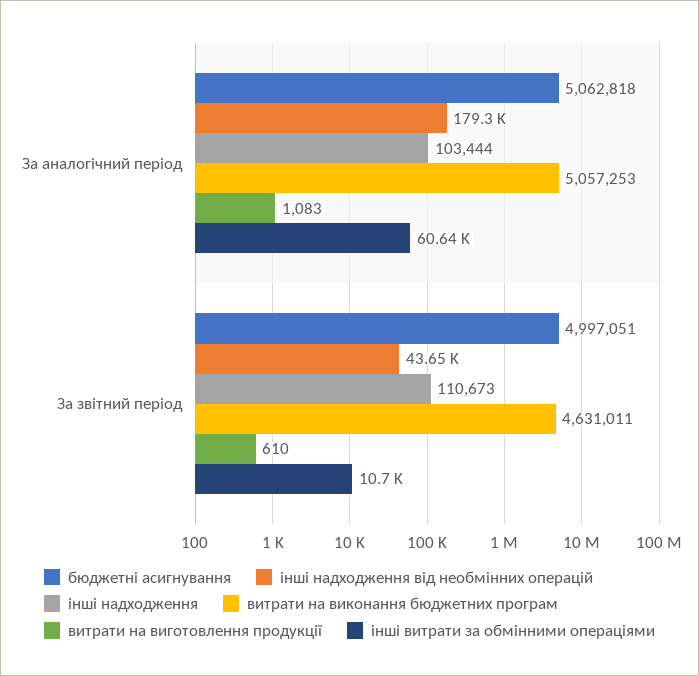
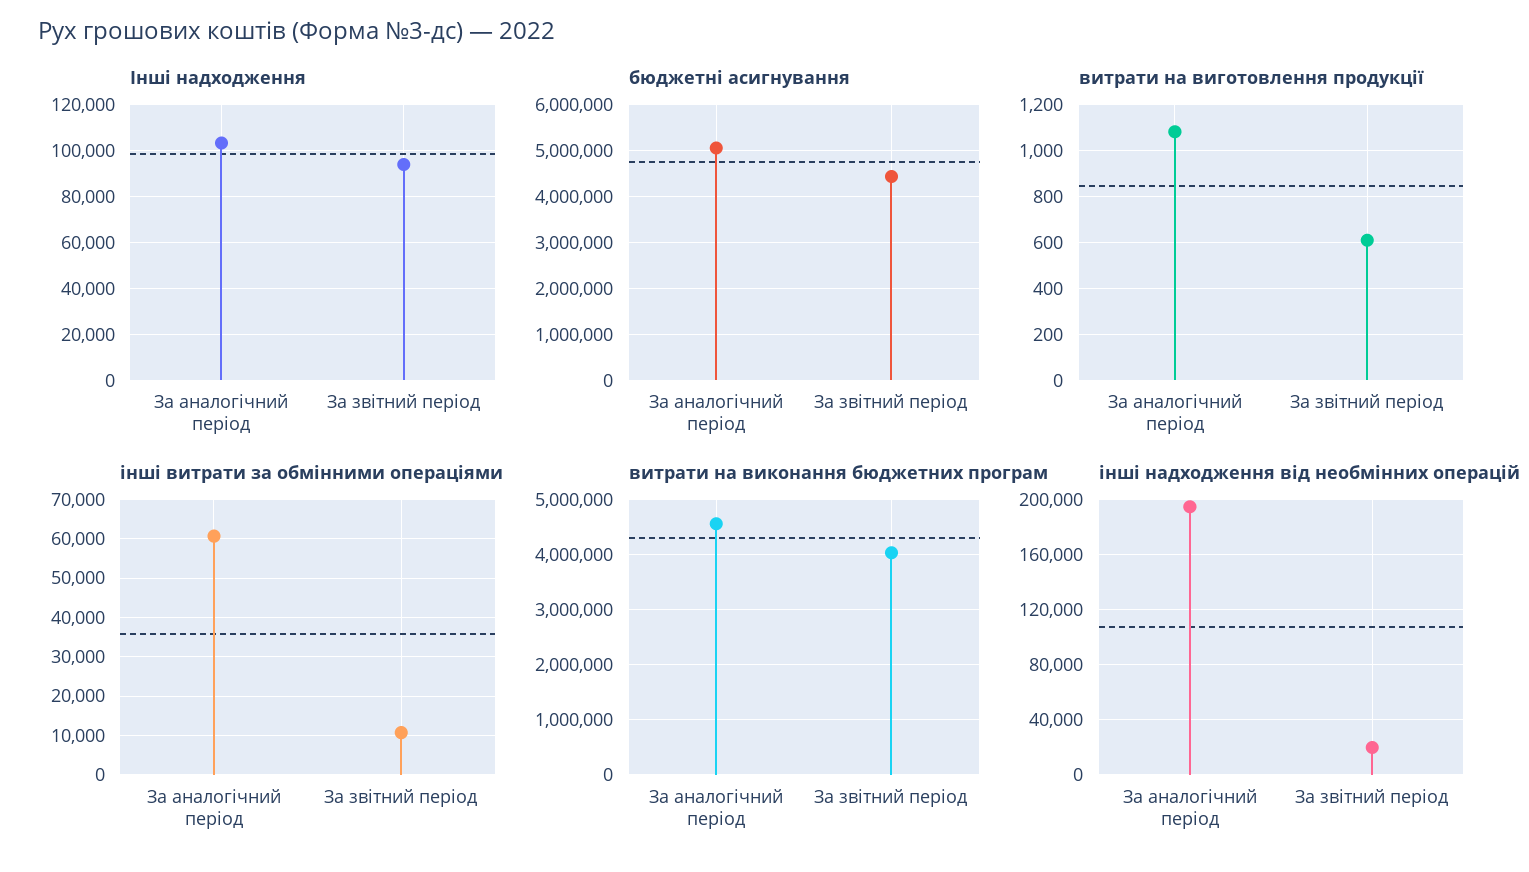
інші надходження від необмінних операцій, За аналогічний період: 179300 -> 195000
витрати на виконання бюджетних програм, За аналогічний період: 5057253 -> 4600000
бюджетні асигнування, За звітний період: 4997051 -> 4400000
інші надходження від необмінних операцій, За звітний період: 43650 -> 20000
інші надходження, За звітний період: 110673 -> 95000
витрати на виконання бюджетних програм, За звітний період: 4631011 -> 4000000

